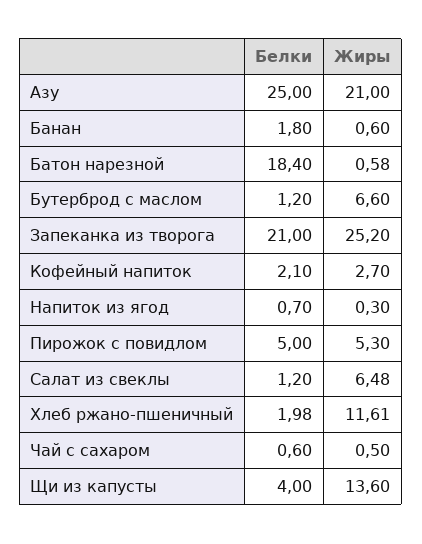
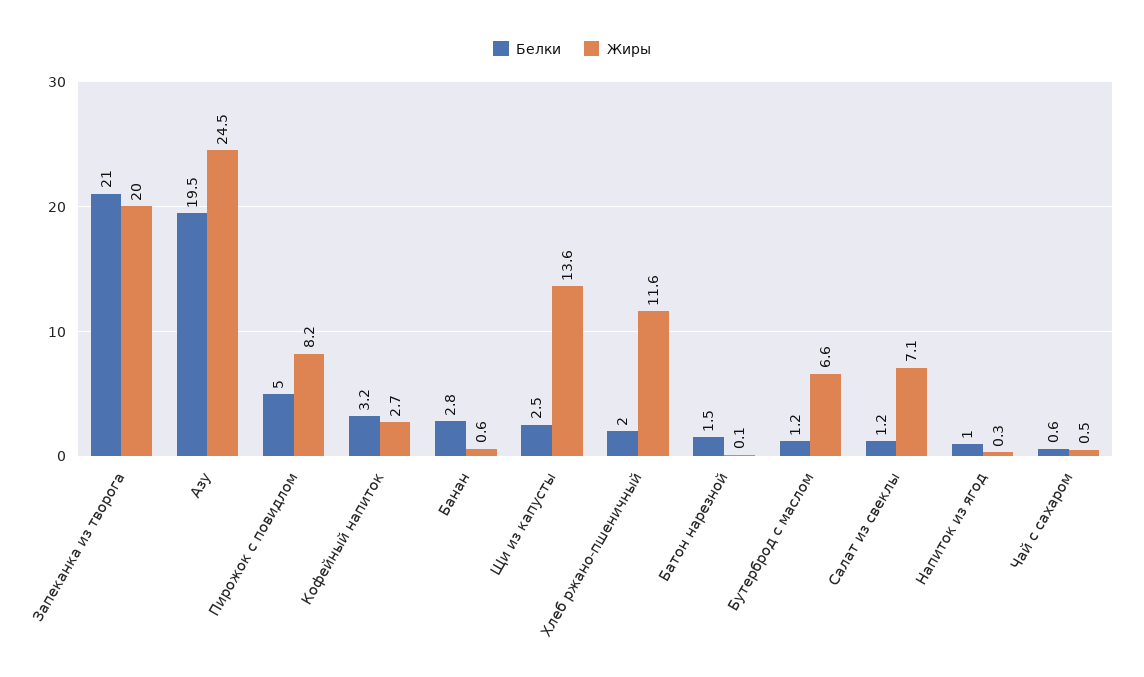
Белки, Азу: 25 -> 19.5
Жиры, Азу: 21 -> 24.5
Белки, Банан: 1.8 -> 2.8
Белки, Батон нарезной: 18.4 -> 1.5
Жиры, Батон нарезной: 0.58 -> 0.1
Жиры, Запеканка из творога: 25.2 -> 20
Белки, Кофейный напиток: 2.1 -> 3.2
Белки, Напиток из ягод: 0.7 -> 1
Жиры, Пирожок с повидлом: 5.3 -> 8.2
Жиры, Салат из свеклы: 6.48 -> 7.1
Белки, Щи из капусты: 4 -> 2.5

